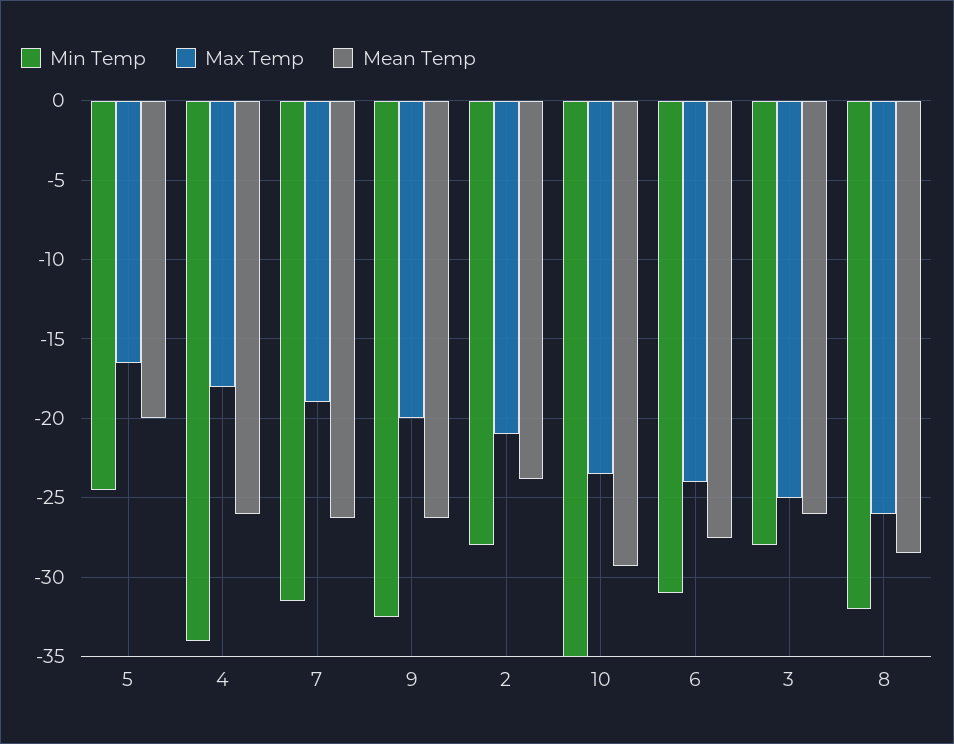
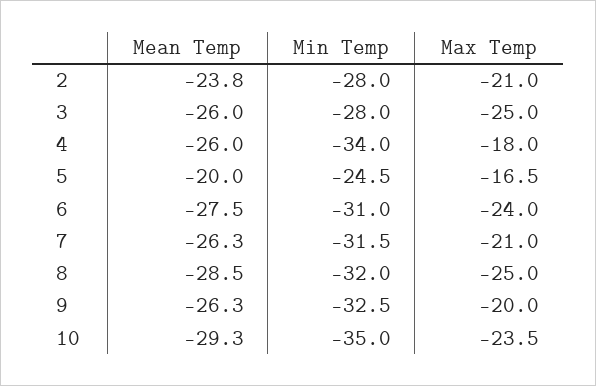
Max Temp, 7: -19 -> -21
Max Temp, 8: -26 -> -25

